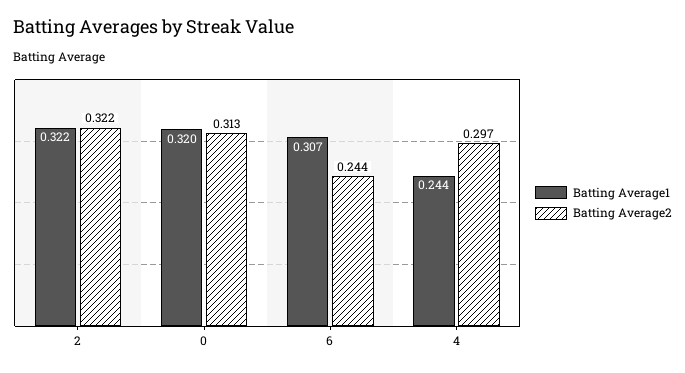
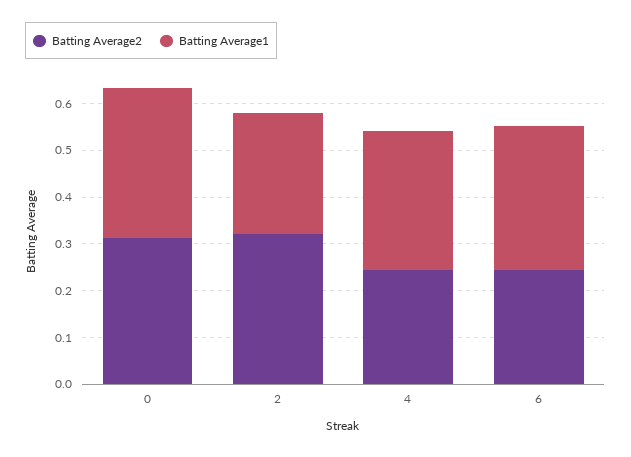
Batting Average1, 2: 0.322 -> 0.26
Batting Average1, 4: 0.244 -> 0.3
Batting Average2, 4: 0.297 -> 0.24

